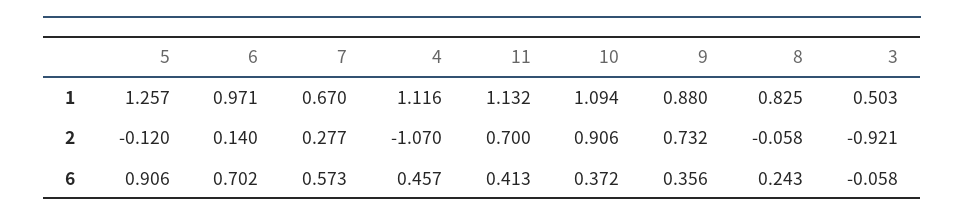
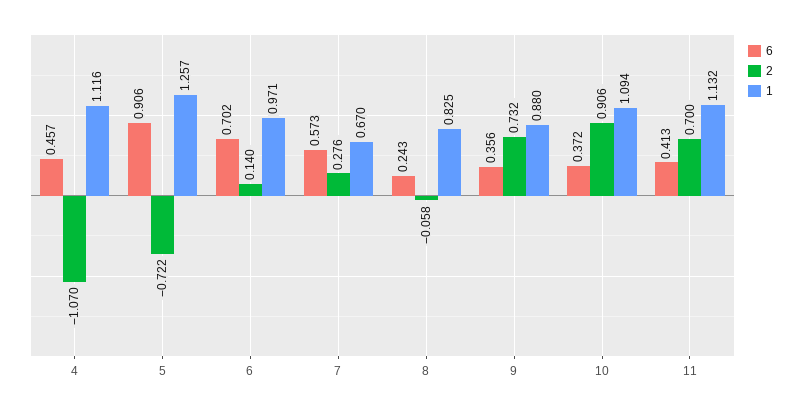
1, 3: 0.503 -> none
2, 5: -0.12 -> -0.722
2, 7: 0.277 -> 0.276
2, 3: -0.921 -> none
6, 3: -0.058 -> none

